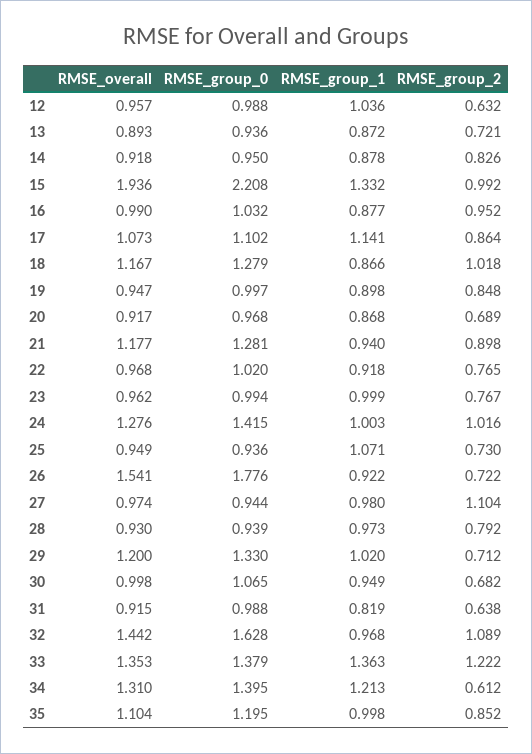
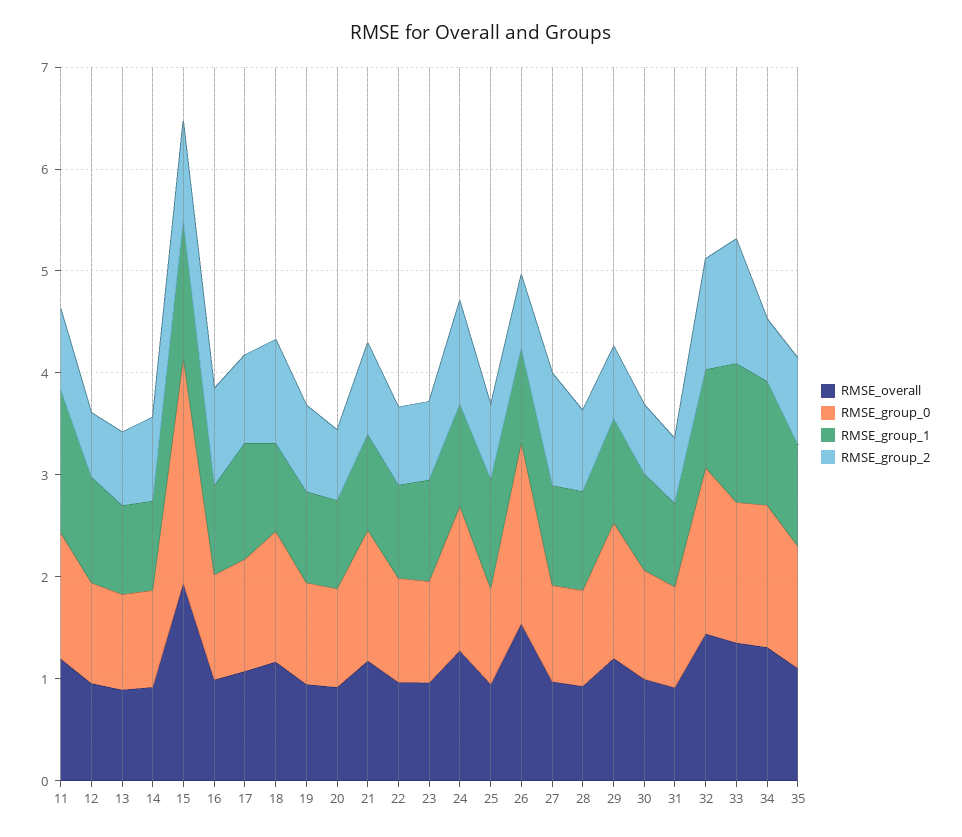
RMSE_overall, 11: none -> 1.2
RMSE_group_0, 11: none -> 1.2
RMSE_group_1, 11: none -> 1.4
RMSE_group_2, 11: none -> 0.8

